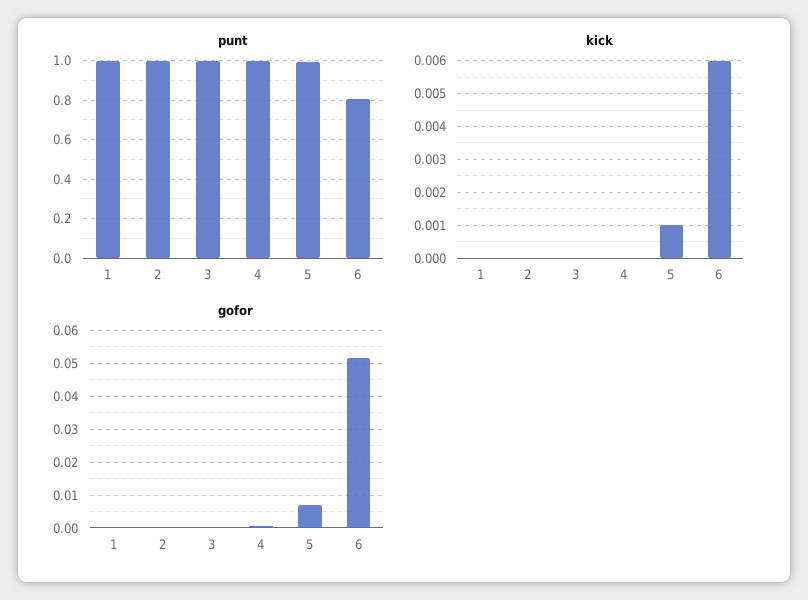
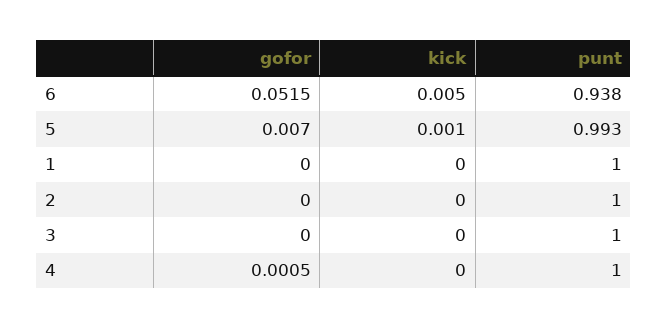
punt, 6: 0.8 -> 0.938
kick, 6: 0.006 -> 0.005

